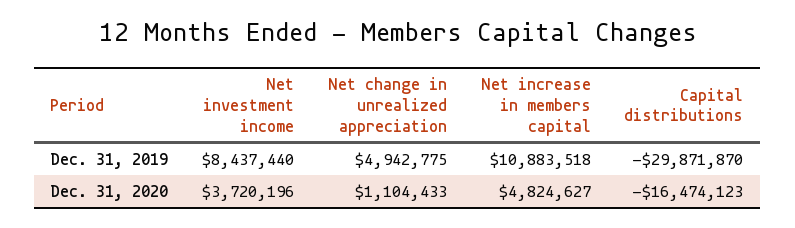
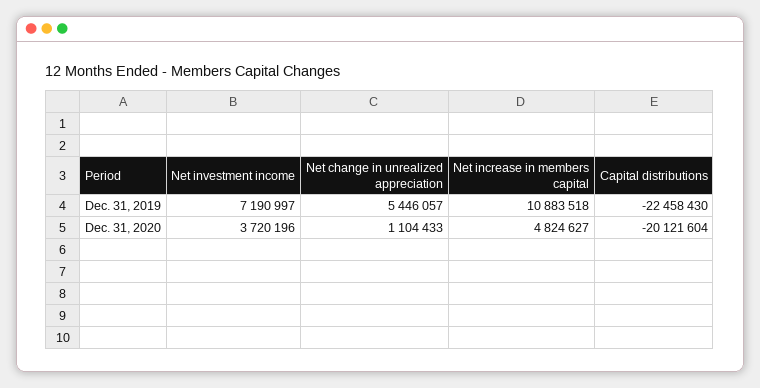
Net investment income, Dec. 31, 2019: 8437440 -> 7190997
Net change in unrealized appreciation, Dec. 31, 2019: 4942775 -> 5446057
Capital distributions, Dec. 31, 2019: -29871870 -> -22458430
Capital distributions, Dec. 31, 2020: -16474123 -> -20121604

